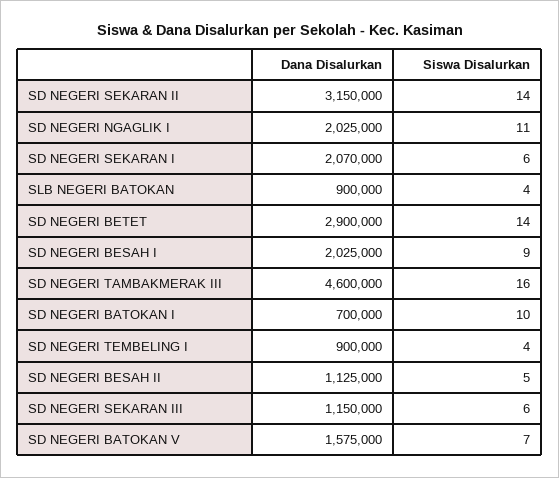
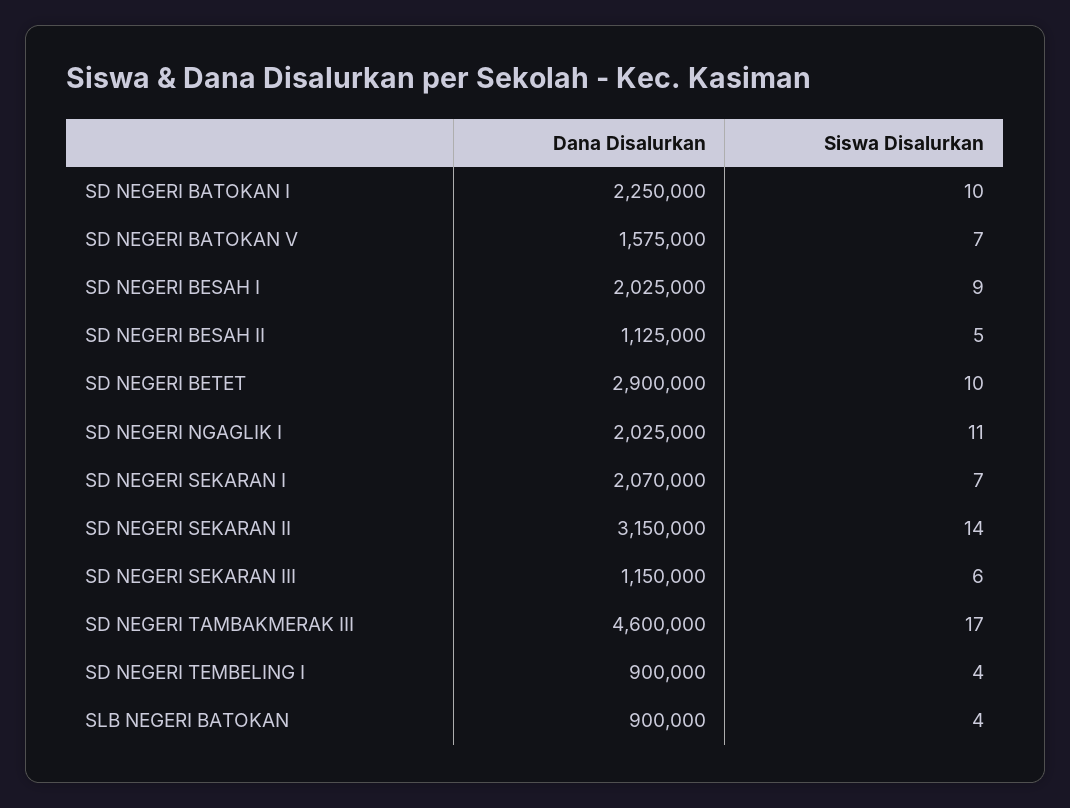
Siswa Disalurkan, SD NEGERI SEKARAN I: 6 -> 7
Siswa Disalurkan, SD NEGERI BETET: 14 -> 10
Siswa Disalurkan, SD NEGERI TAMBAKMERAK III: 16 -> 17
Dana Disalurkan, SD NEGERI BATOKAN I: 700000 -> 2250000

